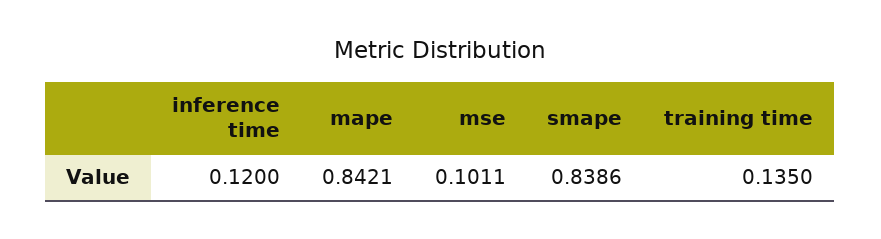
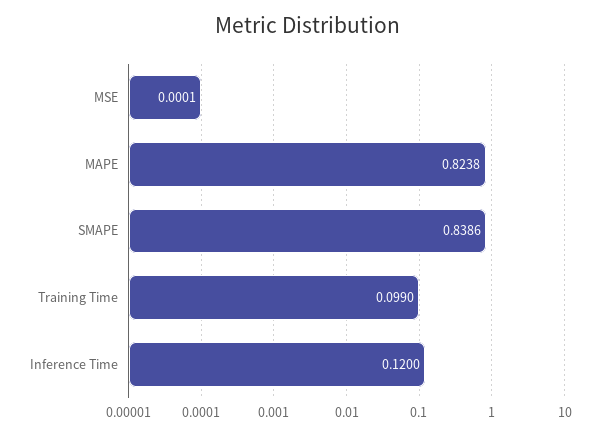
mape: 0.8421 -> 0.8238
mse: 0.1011 -> 0.0001
training time: 0.135 -> 0.099

